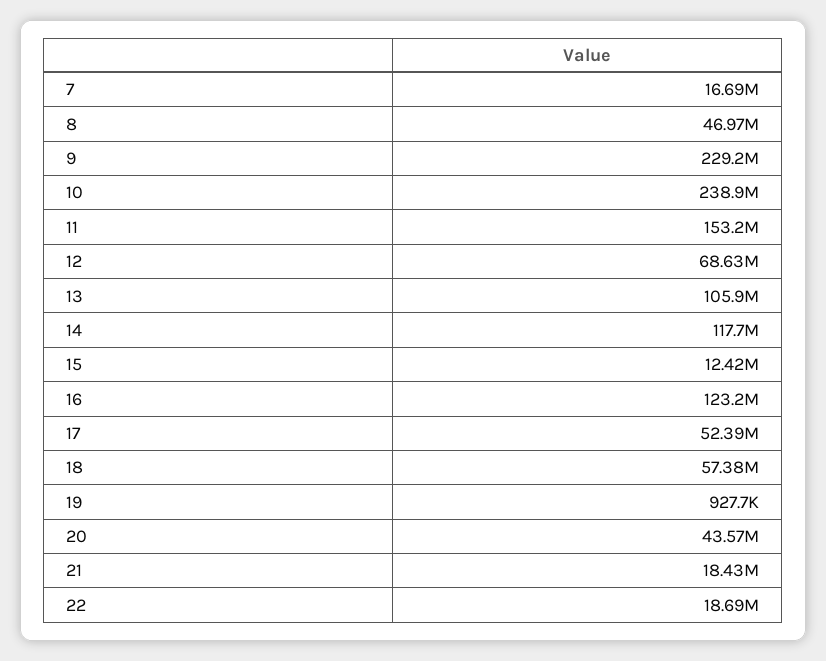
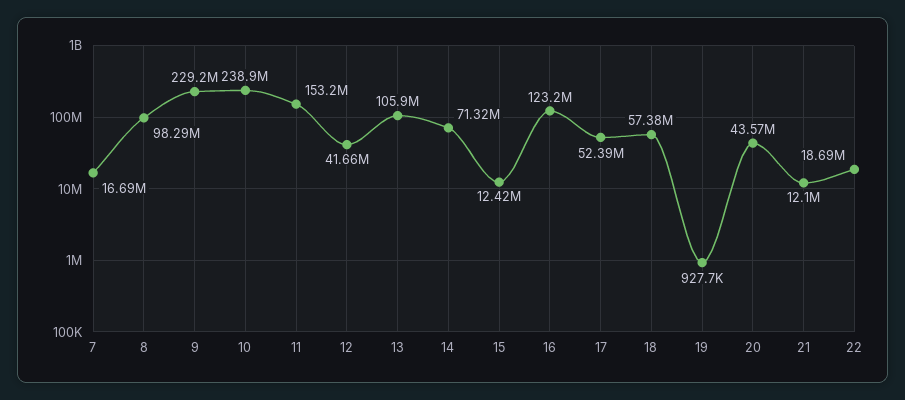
8: 46970000 -> 98290000
12: 68630000 -> 41660000
14: 117700000 -> 71320000
21: 18430000 -> 12100000

